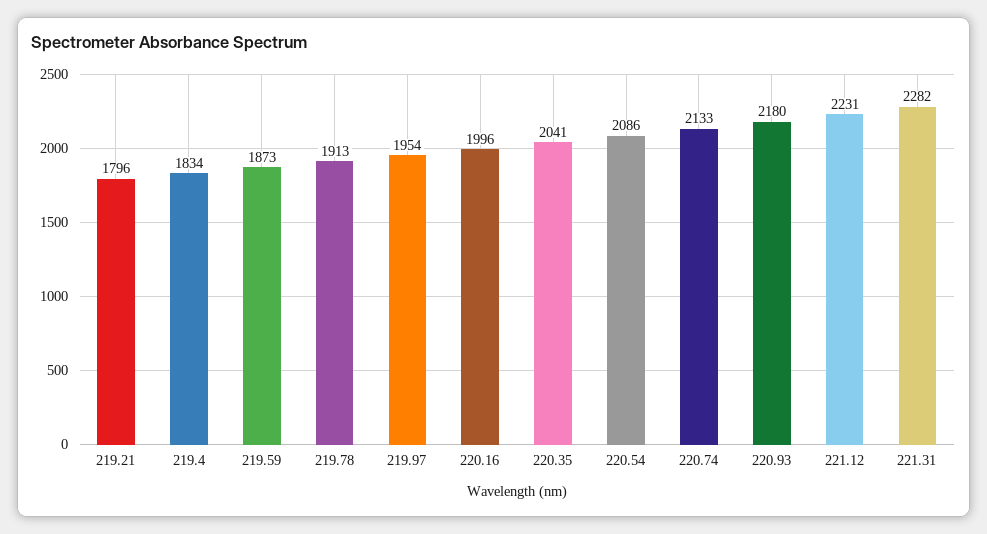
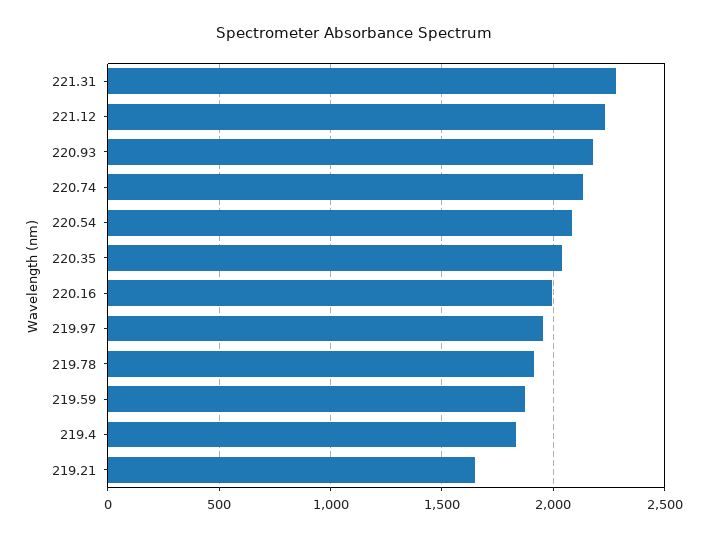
219.21: 1796 -> 1650

